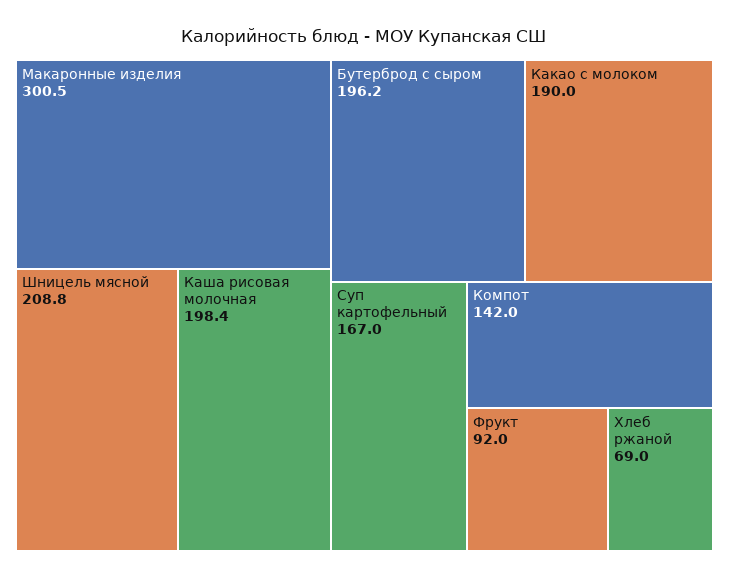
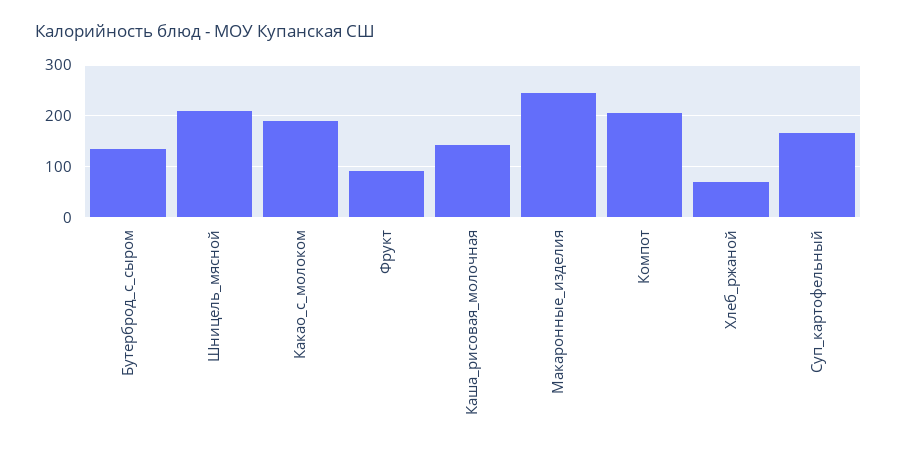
Макаронные изделия: 300.5 -> 240
Каша рисовая молочная: 198.4 -> 140
Бутерброд с сыром: 196.2 -> 140
Компот: 142 -> 200

